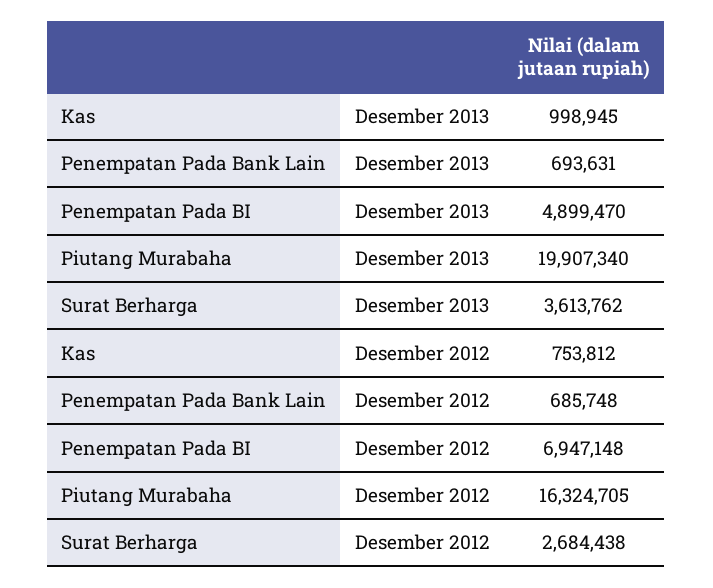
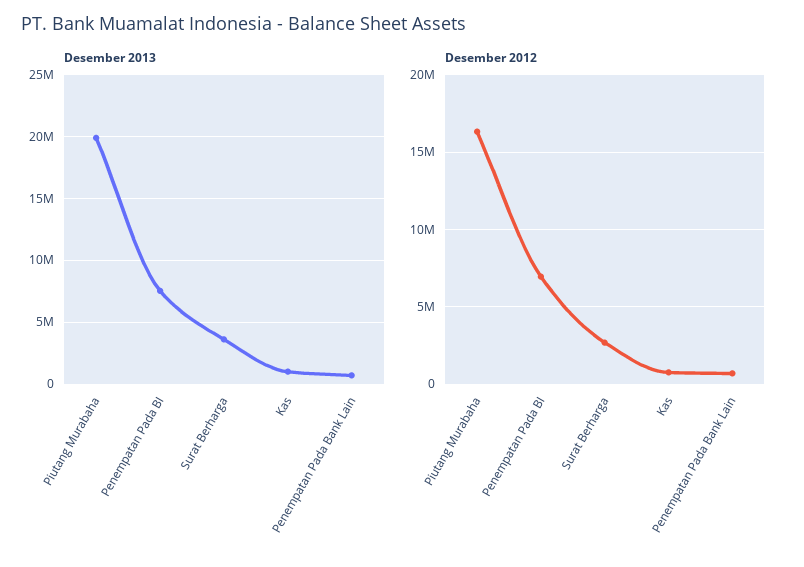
Desember 2013, Penempatan Pada BI: 4899470 -> 7500000

